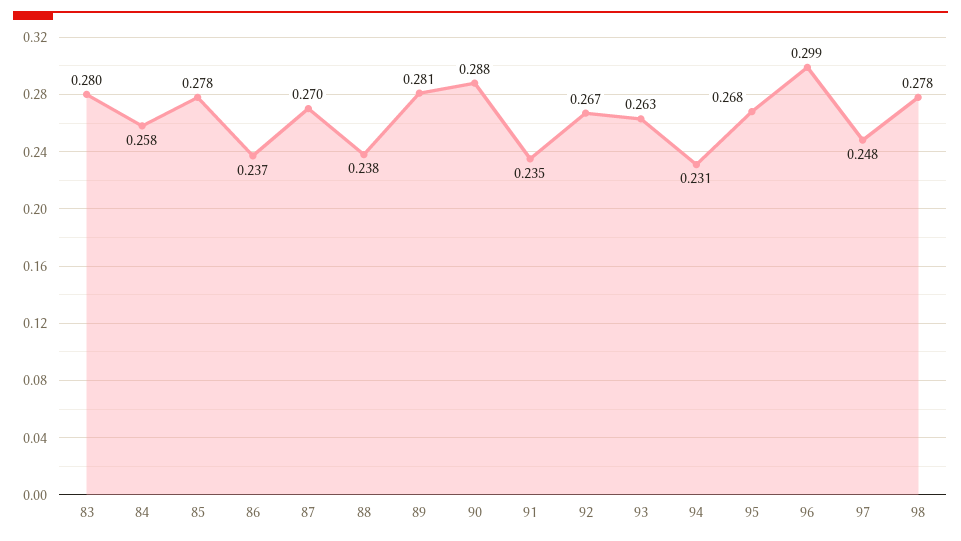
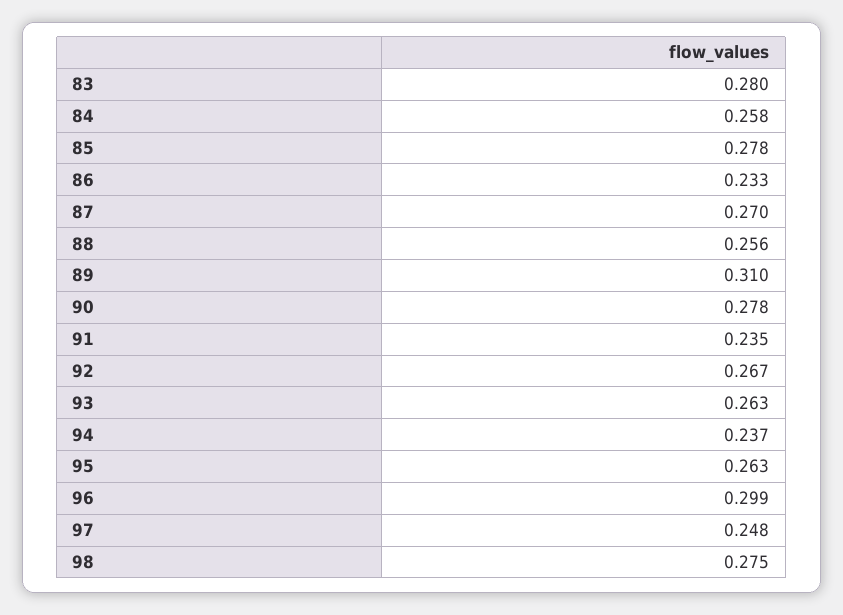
86: 0.237 -> 0.233
88: 0.238 -> 0.256
89: 0.281 -> 0.31
90: 0.288 -> 0.278
94: 0.231 -> 0.237
95: 0.268 -> 0.263
98: 0.278 -> 0.275

